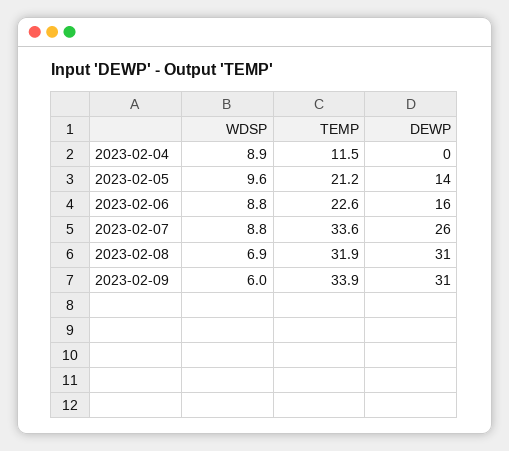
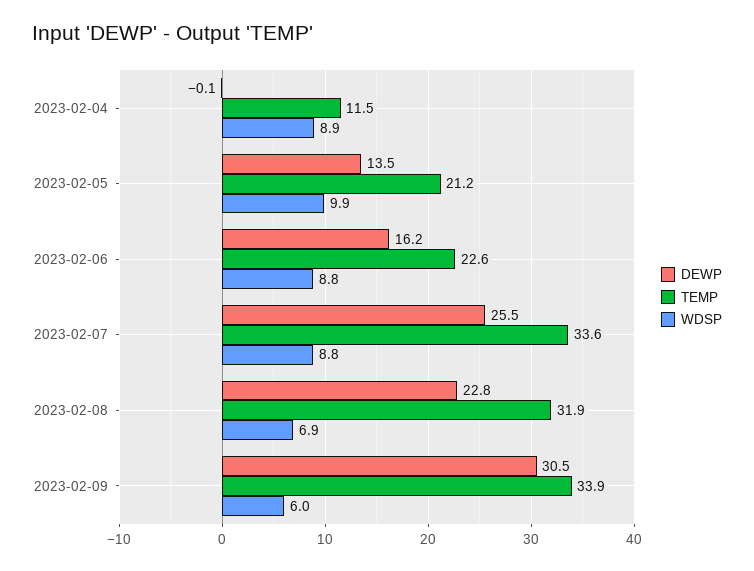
WDSP, 2023-02-05: 9.6 -> 9.9
DEWP, 2023-02-08: 31 -> 22.8

